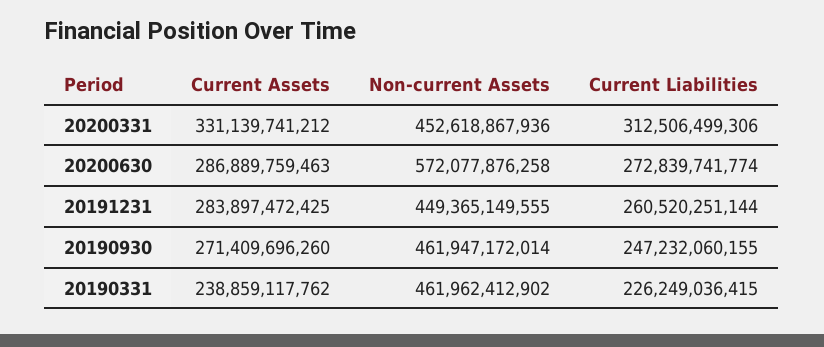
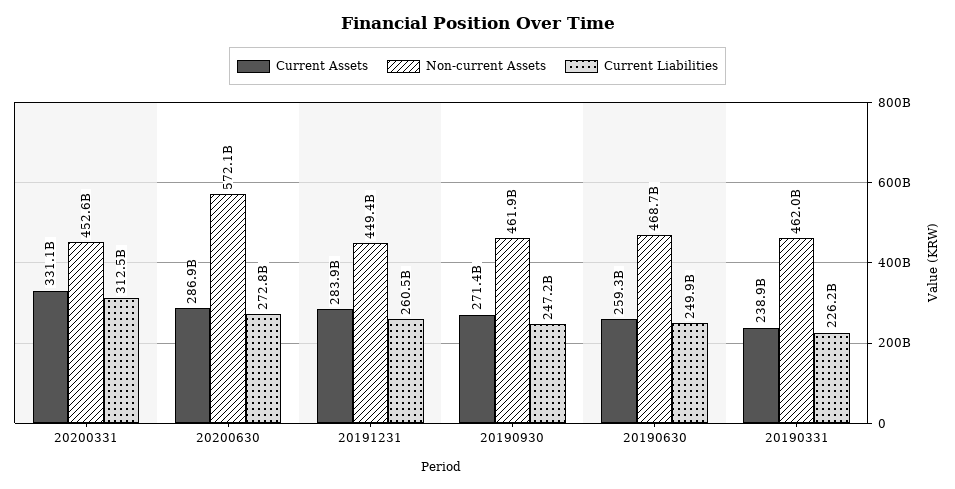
Current Assets, 20190630: none -> 259300000000
Non-current Assets, 20190630: none -> 468700000000
Current Liabilities, 20190630: none -> 249900000000

